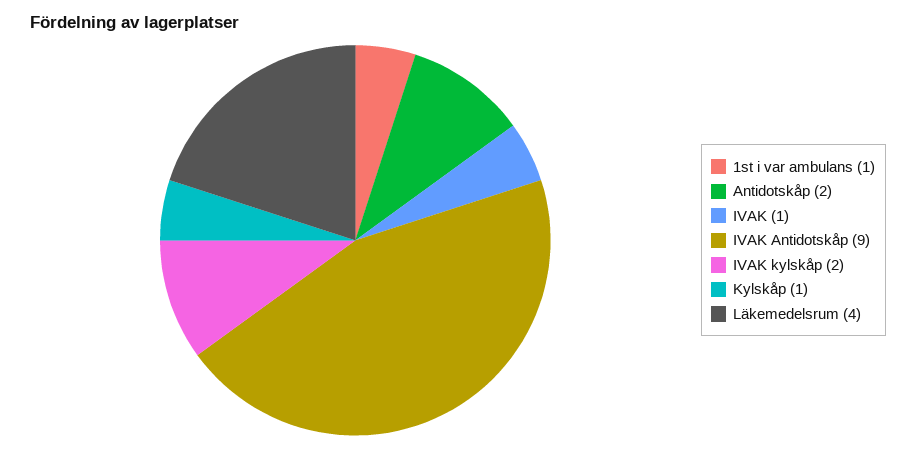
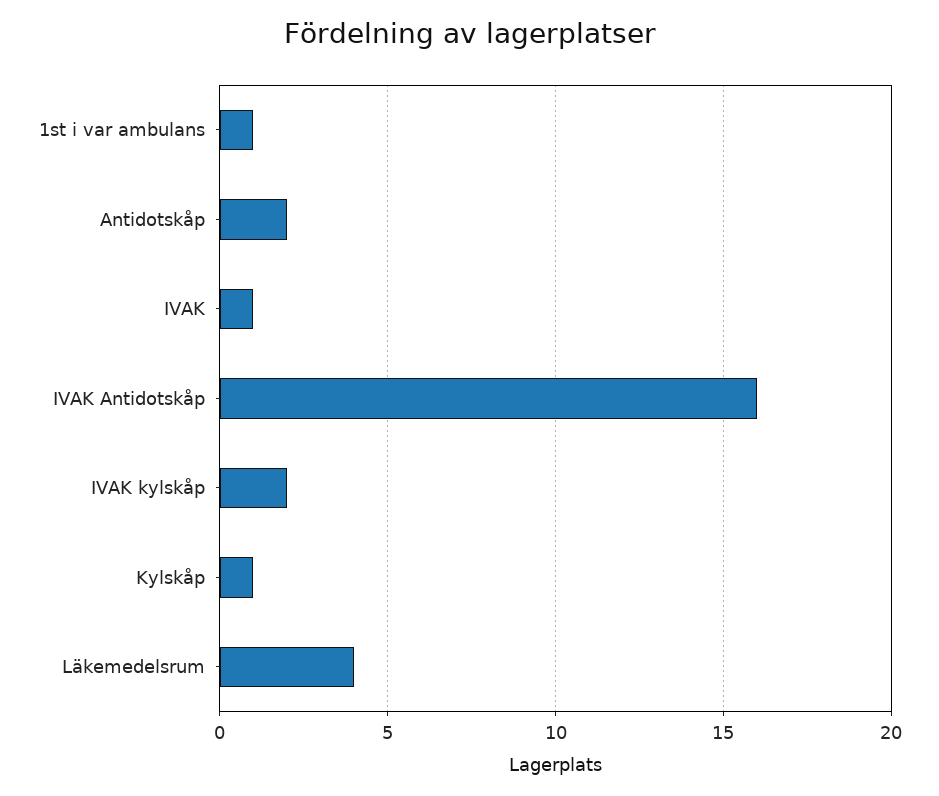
IVAK Antidotskåp: 9 -> 16

